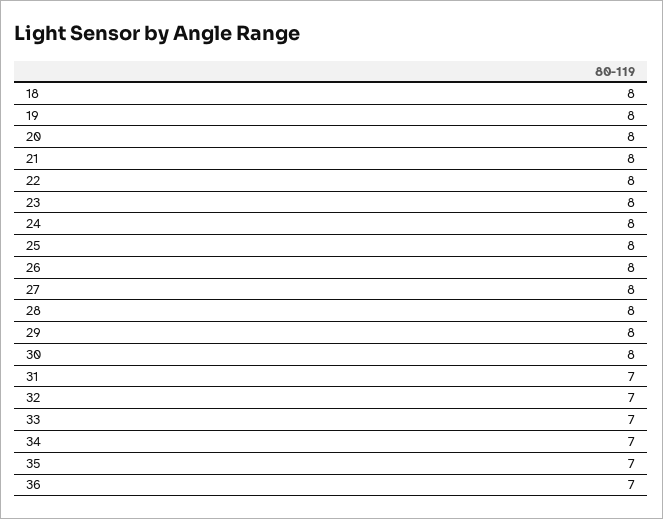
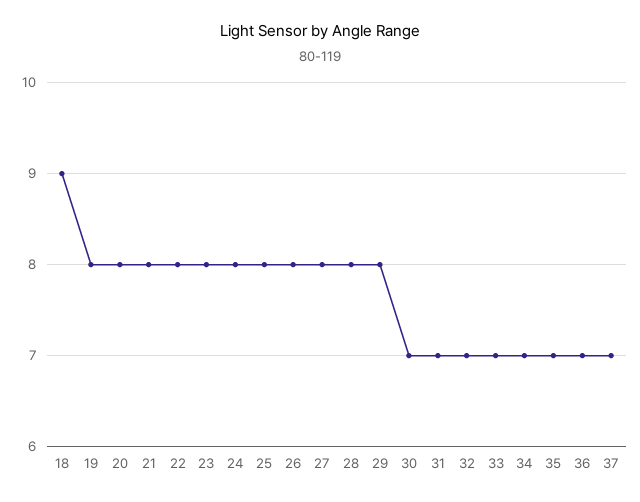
18: 8 -> 9
30: 8 -> 7
37: none -> 7

